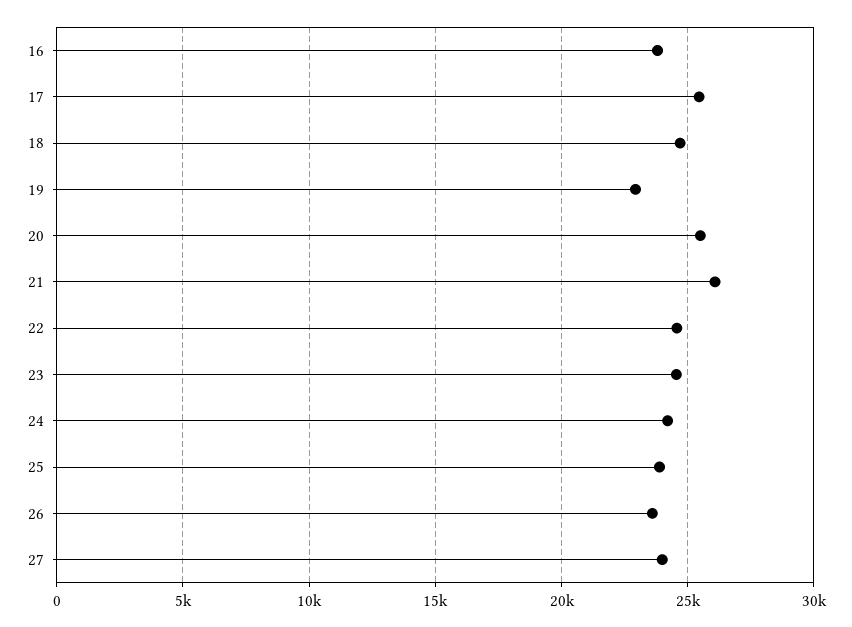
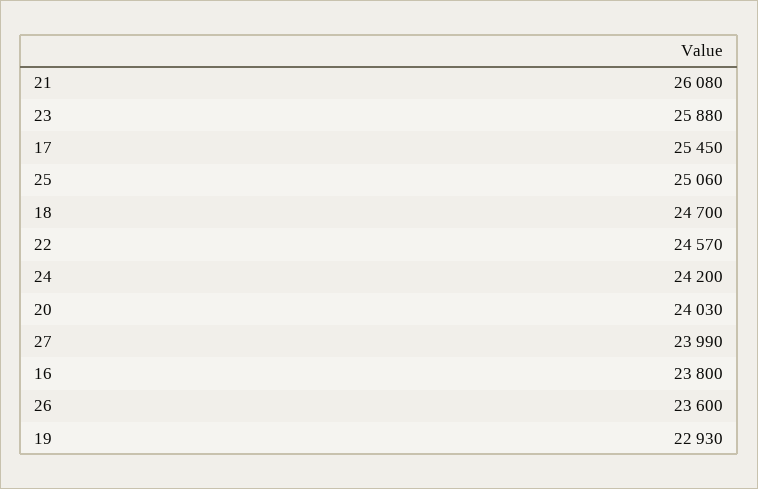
20: 25500 -> 24030
23: 24500 -> 25880
25: 24000 -> 25060

